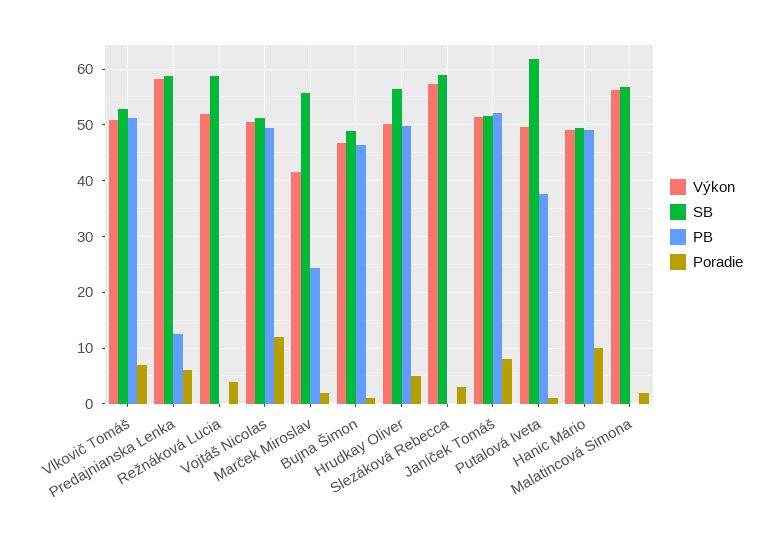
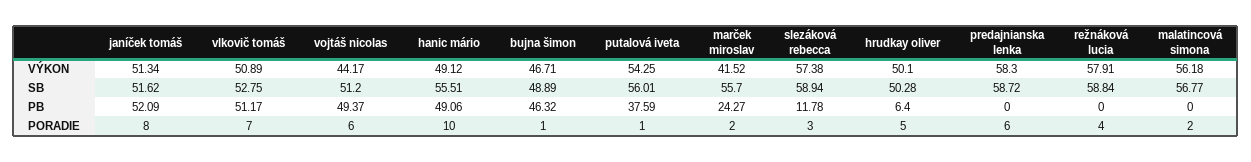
PB, Predajnianska Lenka: 12 -> 0
Výkon, Režnáková Lucia: 52 -> 57.91
Výkon, Vojtáš Nicolas: 50 -> 44.17
Poradie, Vojtáš Nicolas: 12 -> 6
SB, Hrudkay Oliver: 56 -> 50.28
PB, Hrudkay Oliver: 50 -> 6.4
PB, Slezáková Rebecca: 0 -> 11.78
Výkon, Putalová Iveta: 50 -> 54.25
SB, Putalová Iveta: 62 -> 56.01
SB, Hanic Mário: 50 -> 55.51

